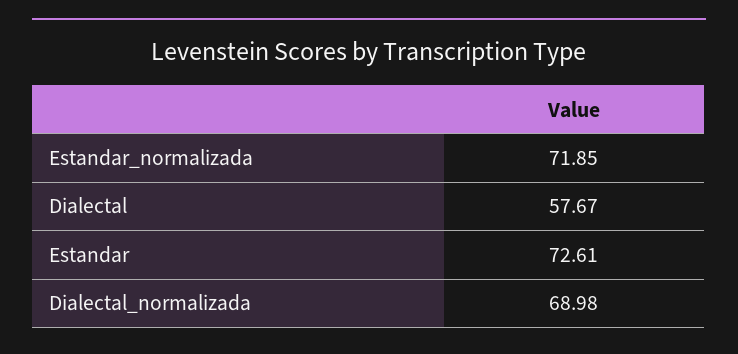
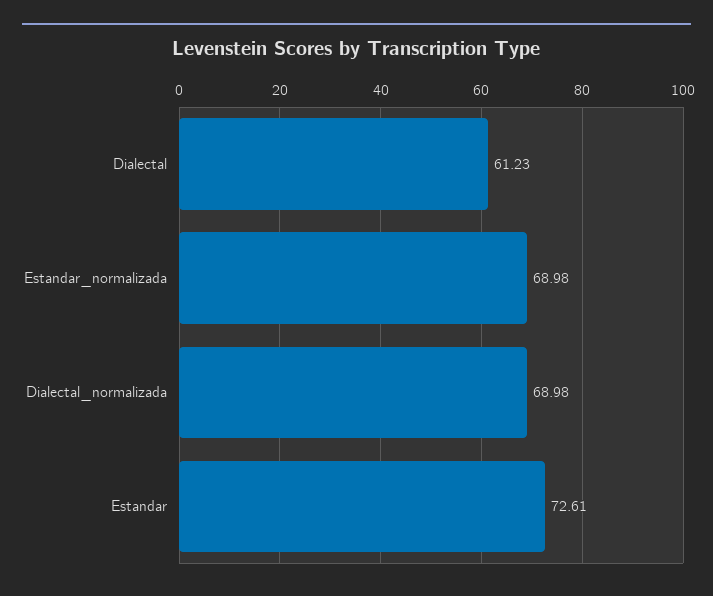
Estandar_normalizada: 71.85 -> 68.98
Dialectal: 57.67 -> 61.23

